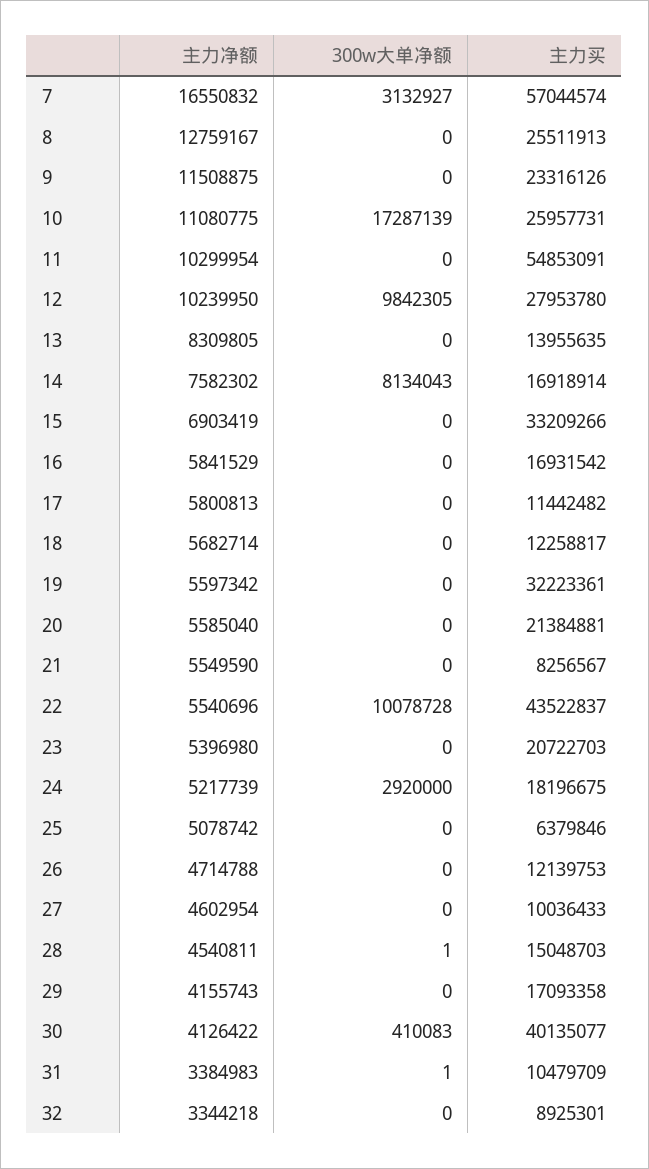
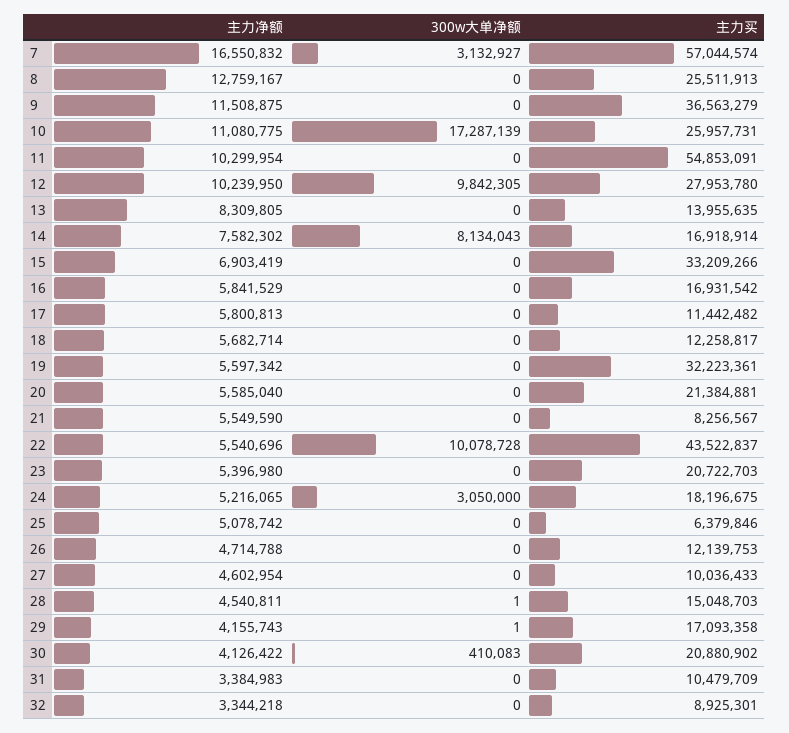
主力买, 9: 23316126 -> 36563279
主力净额, 24: 5217739 -> 5216065
300w大单净额, 24: 2920000 -> 3050000
300w大单净额, 29: 0 -> 1
主力买, 30: 40135077 -> 20880902
300w大单净额, 31: 1 -> 0

